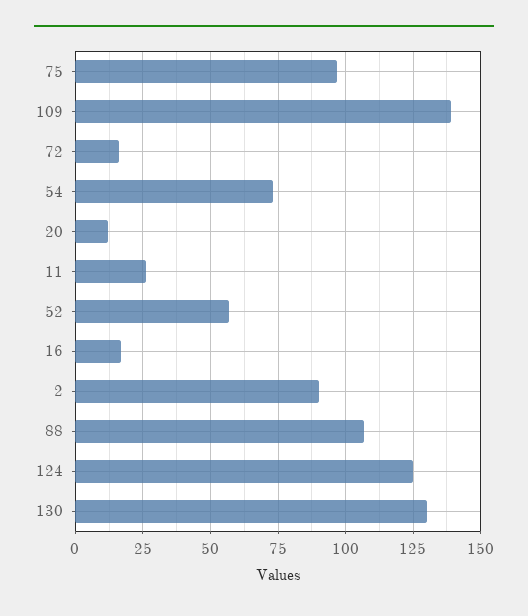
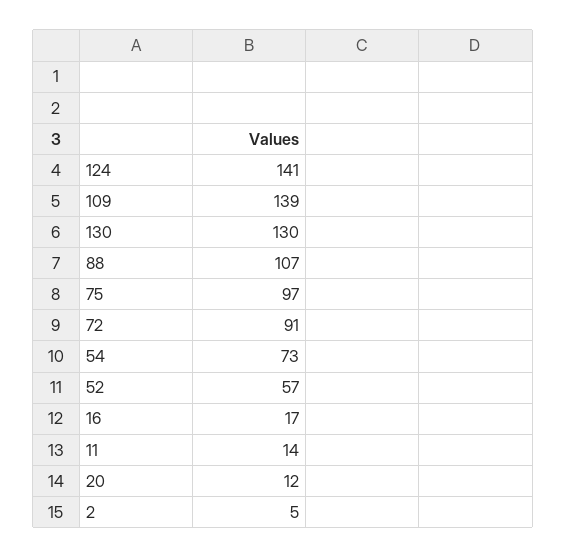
72: 15 -> 91
11: 25 -> 14
2: 90 -> 5
124: 125 -> 141

